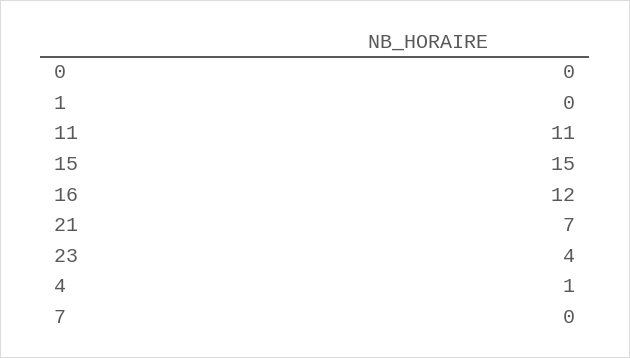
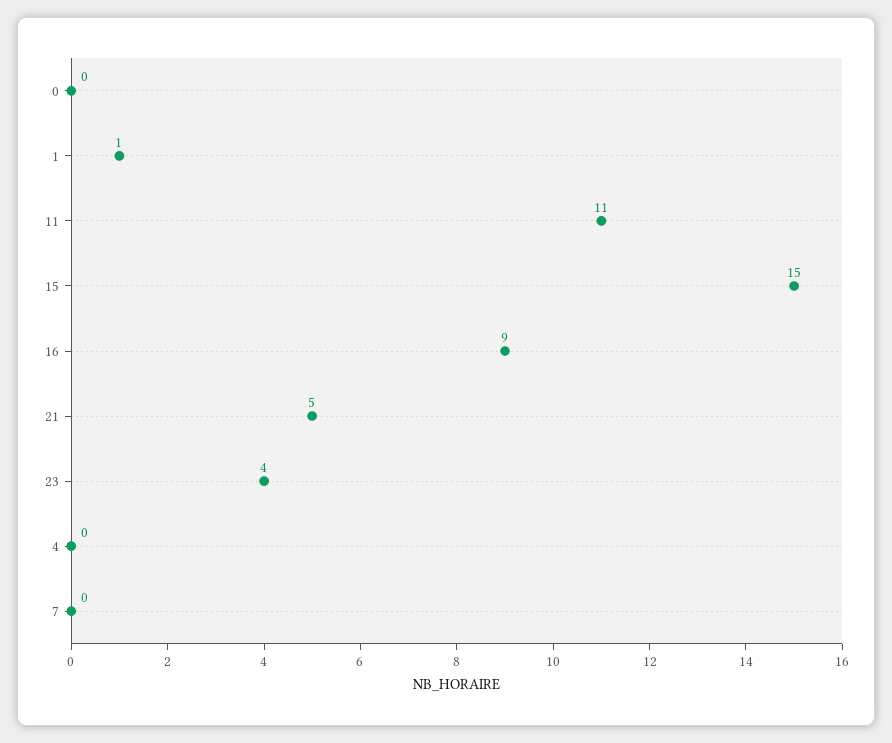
1: 0 -> 1
16: 12 -> 9
21: 7 -> 5
4: 1 -> 0

